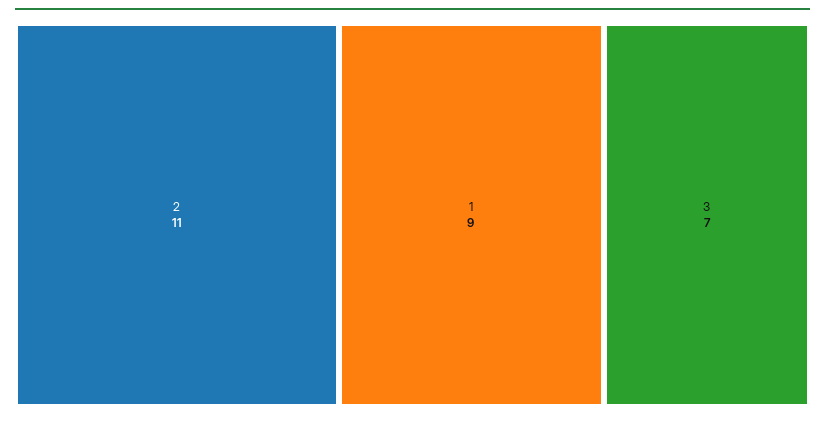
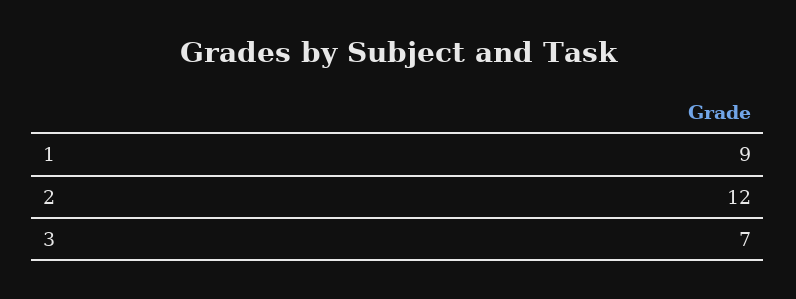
2: 11 -> 12

